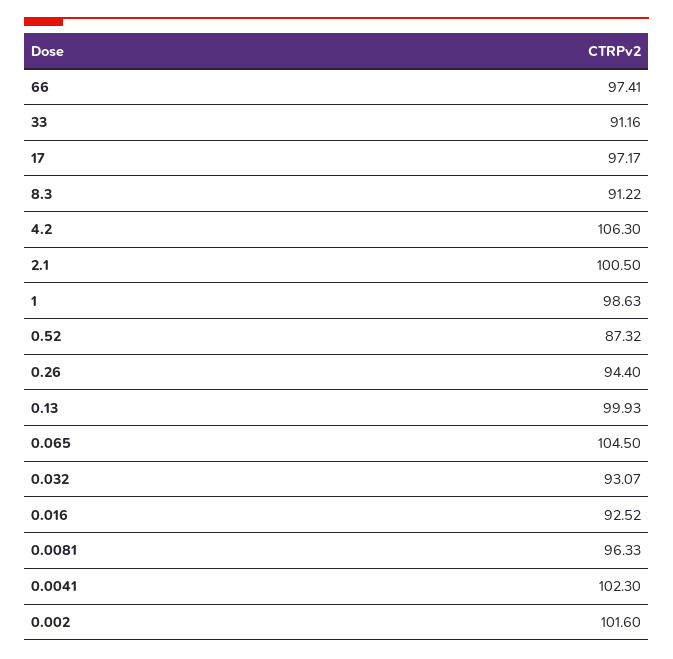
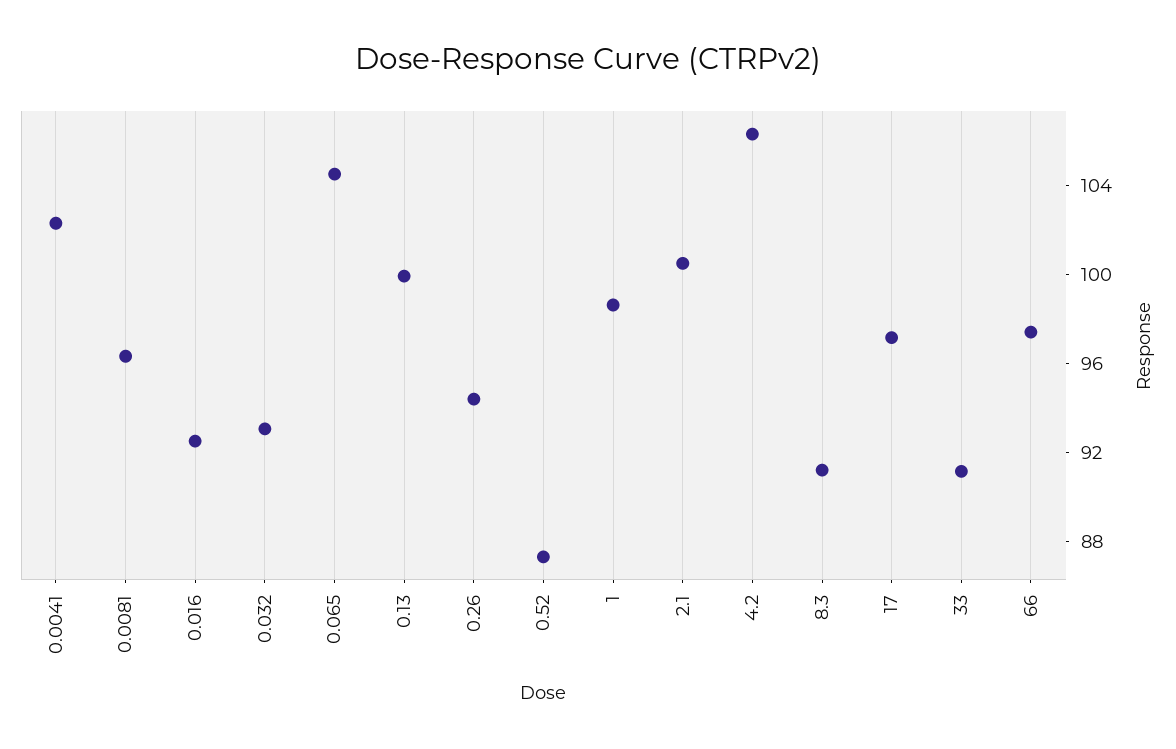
0.002: 101.6 -> none

